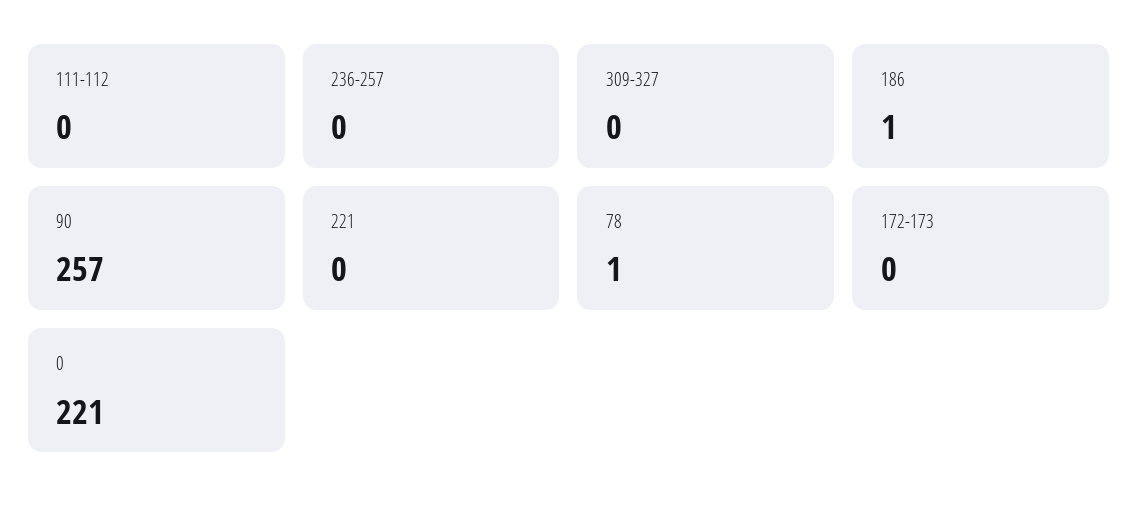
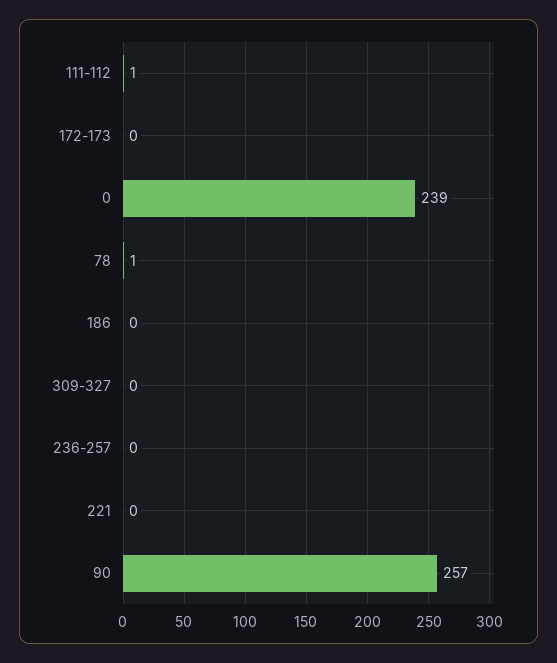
111-112: 0 -> 1
186: 1 -> 0
0: 221 -> 239

